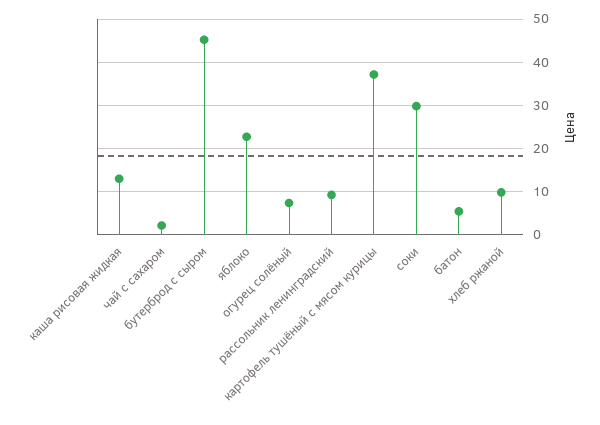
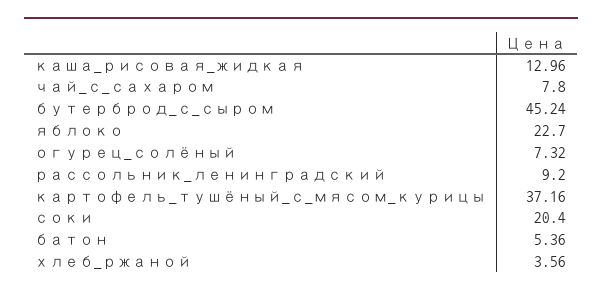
чай с сахаром: 2 -> 7.8
соки: 30 -> 20.4
хлеб ржаной: 10 -> 3.56

